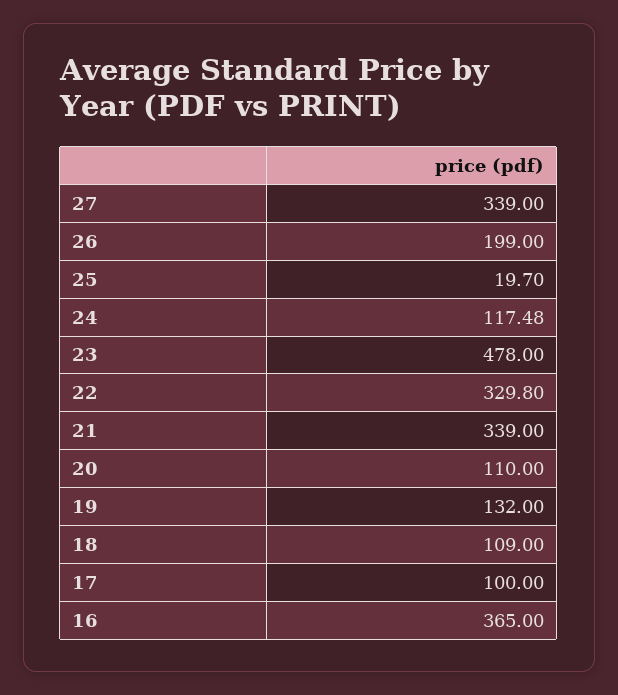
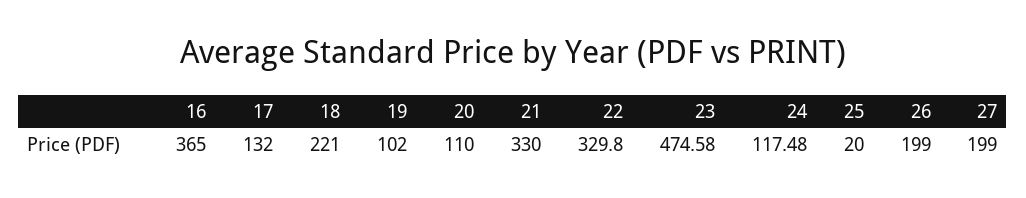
27: 339 -> 199
25: 19.7 -> 20
23: 478 -> 474.58
21: 339 -> 330
19: 132 -> 102
18: 109 -> 221
17: 100 -> 132

